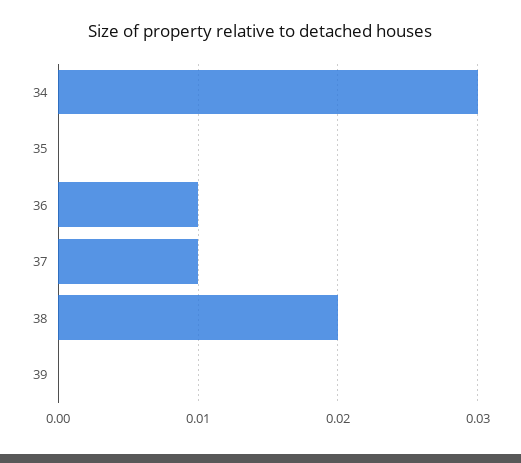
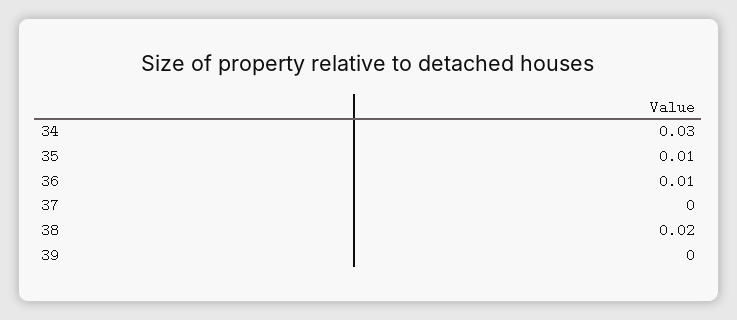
35: 0 -> 0.01
37: 0.01 -> 0

